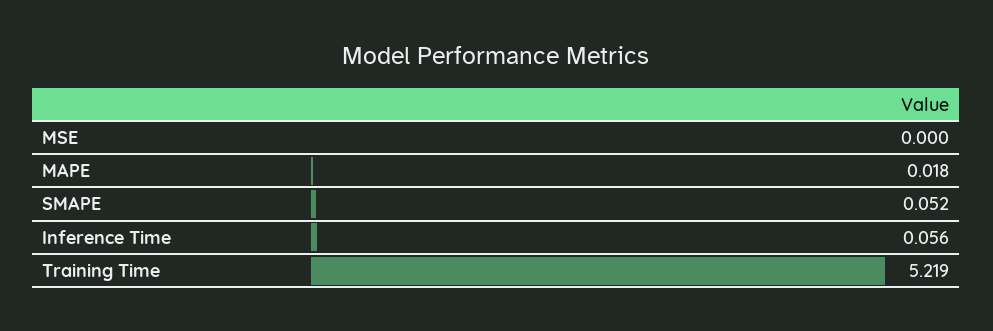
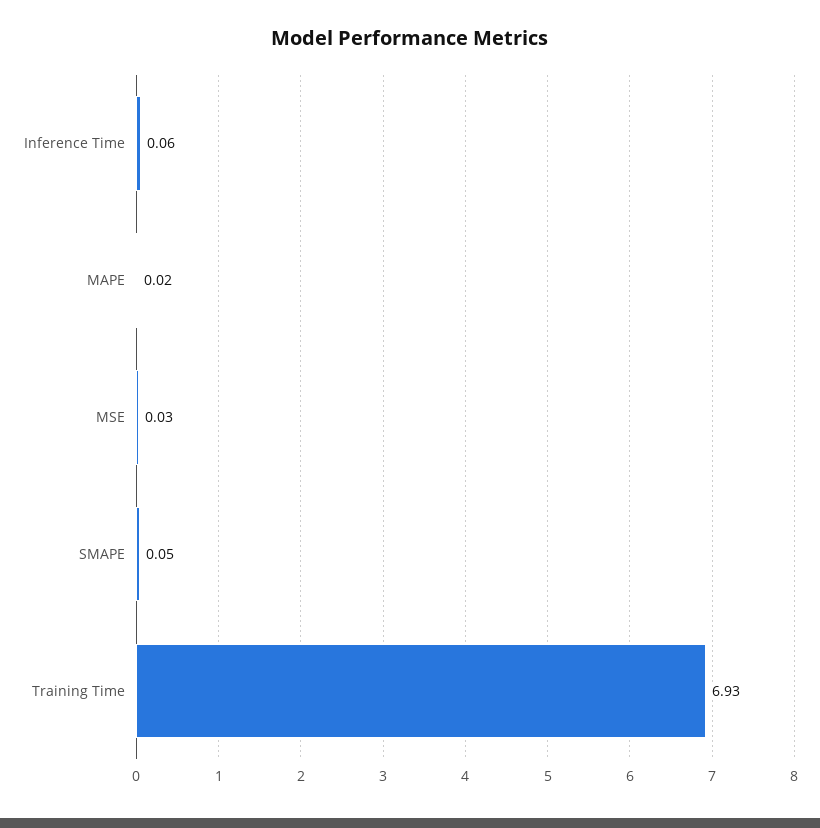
MSE: 0 -> 0.03
Training Time: 5.219 -> 6.93

